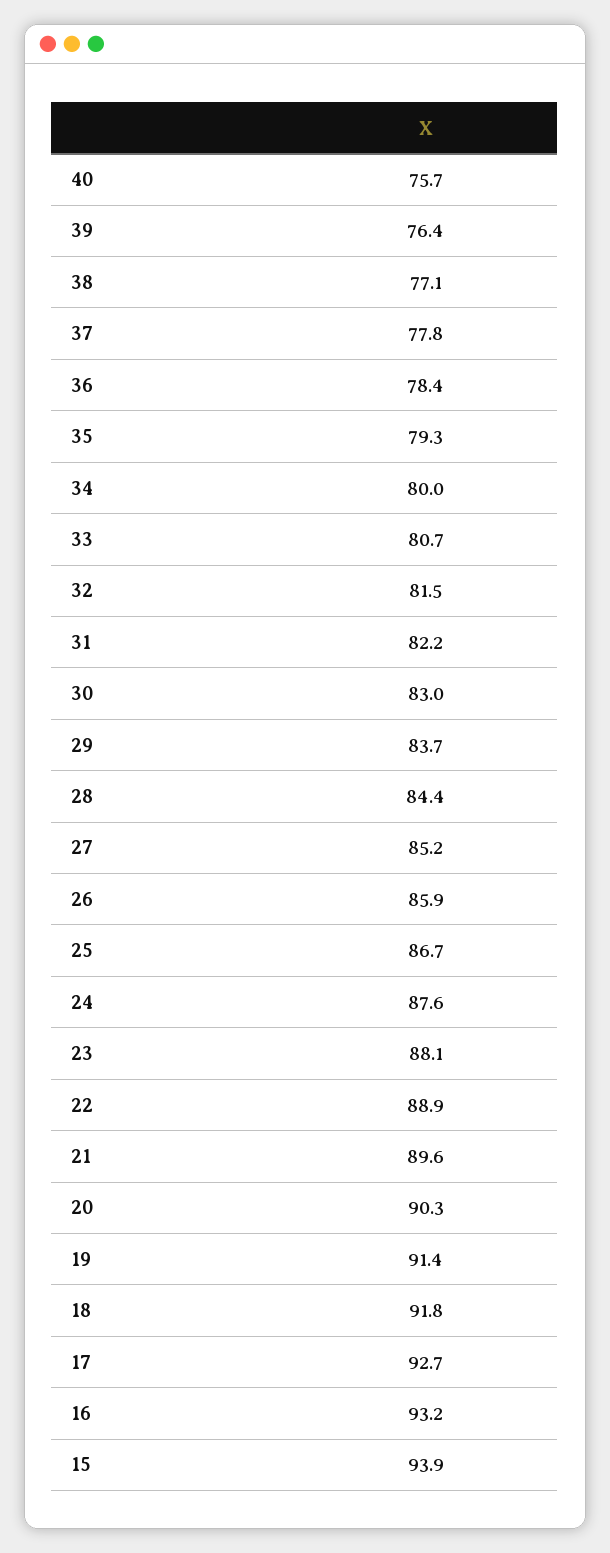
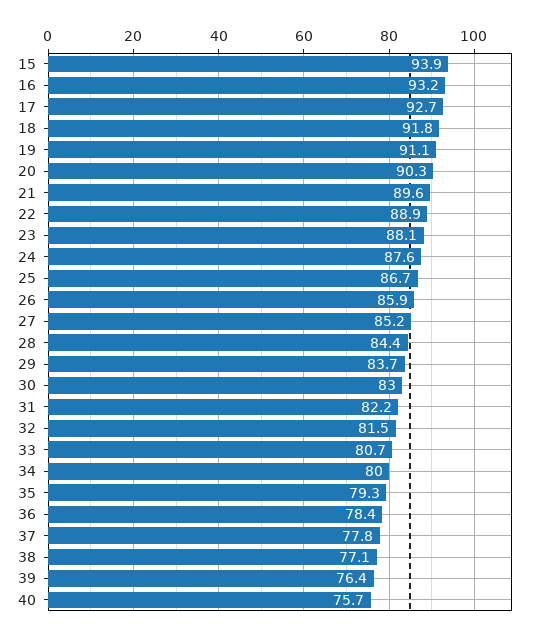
19: 91.4 -> 91.1

